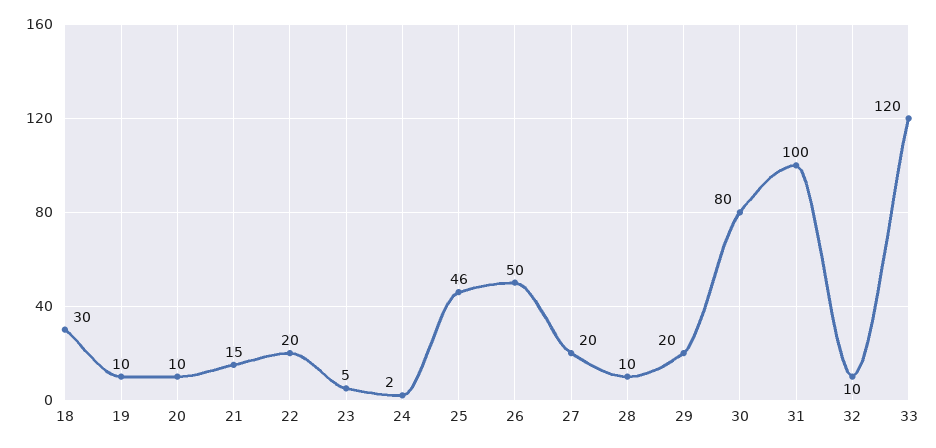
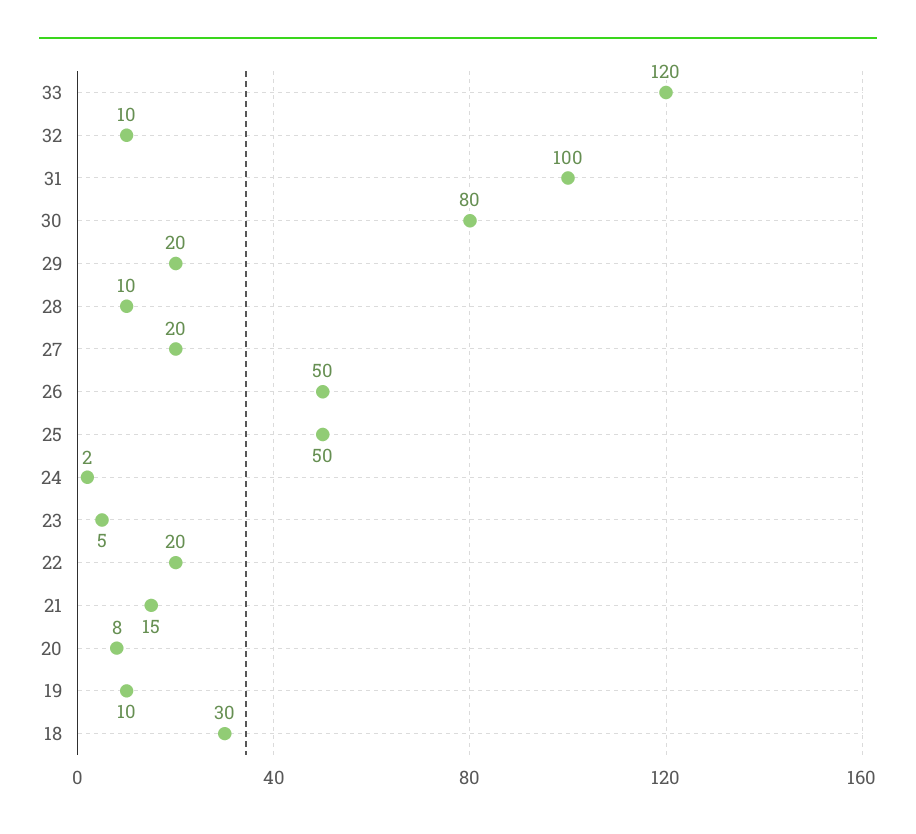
20: 10 -> 8
25: 46 -> 50

